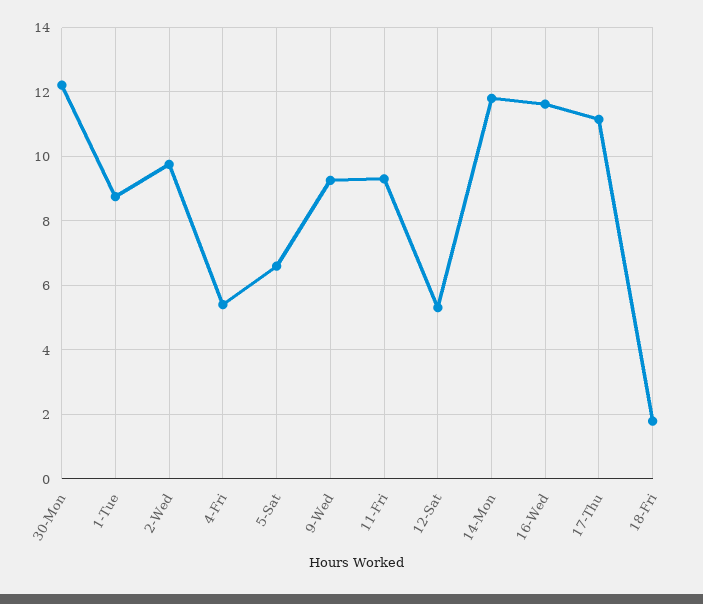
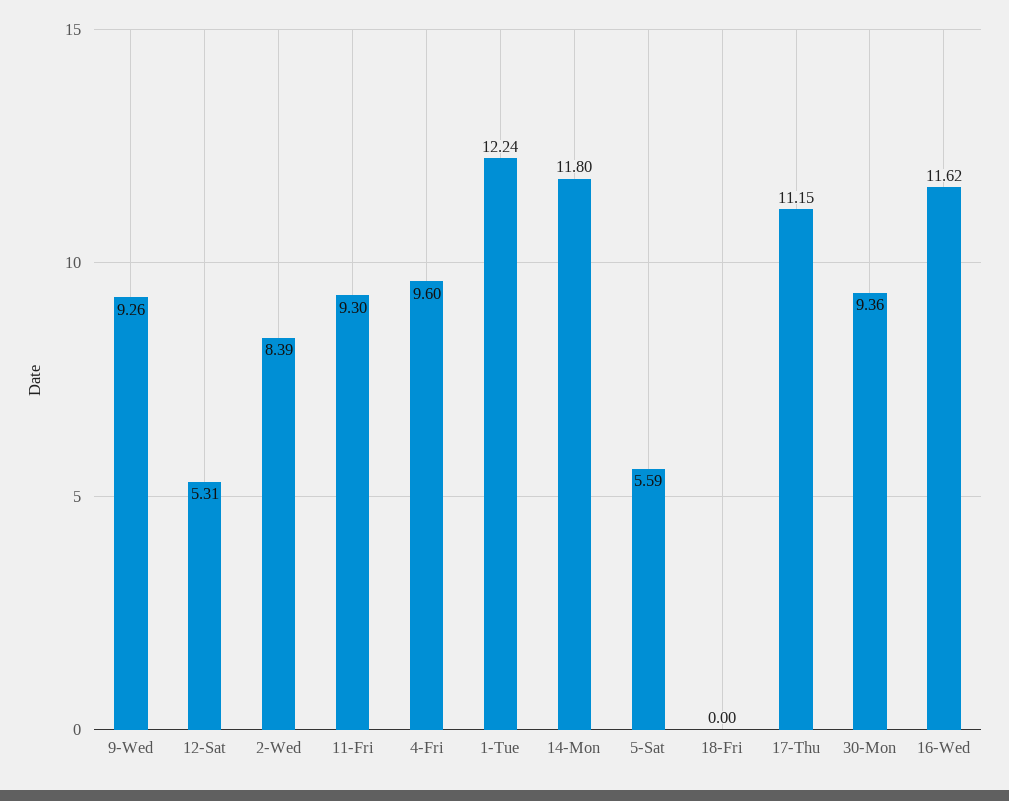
30-Mon: 12.2 -> 9.36
1-Tue: 8.8 -> 12.24
2-Wed: 9.8 -> 8.39
4-Fri: 5.4 -> 9.6
5-Sat: 6.6 -> 5.59
18-Fri: 1.8 -> 0

